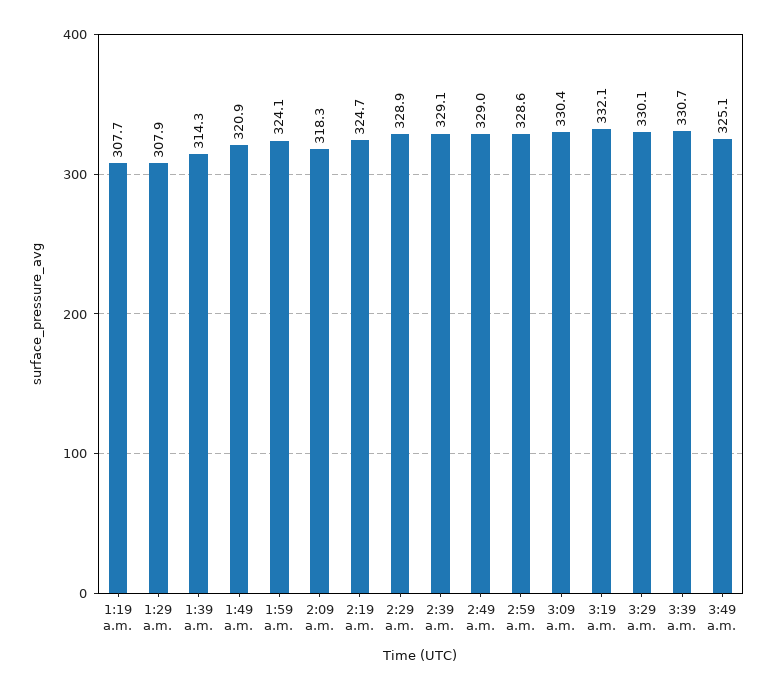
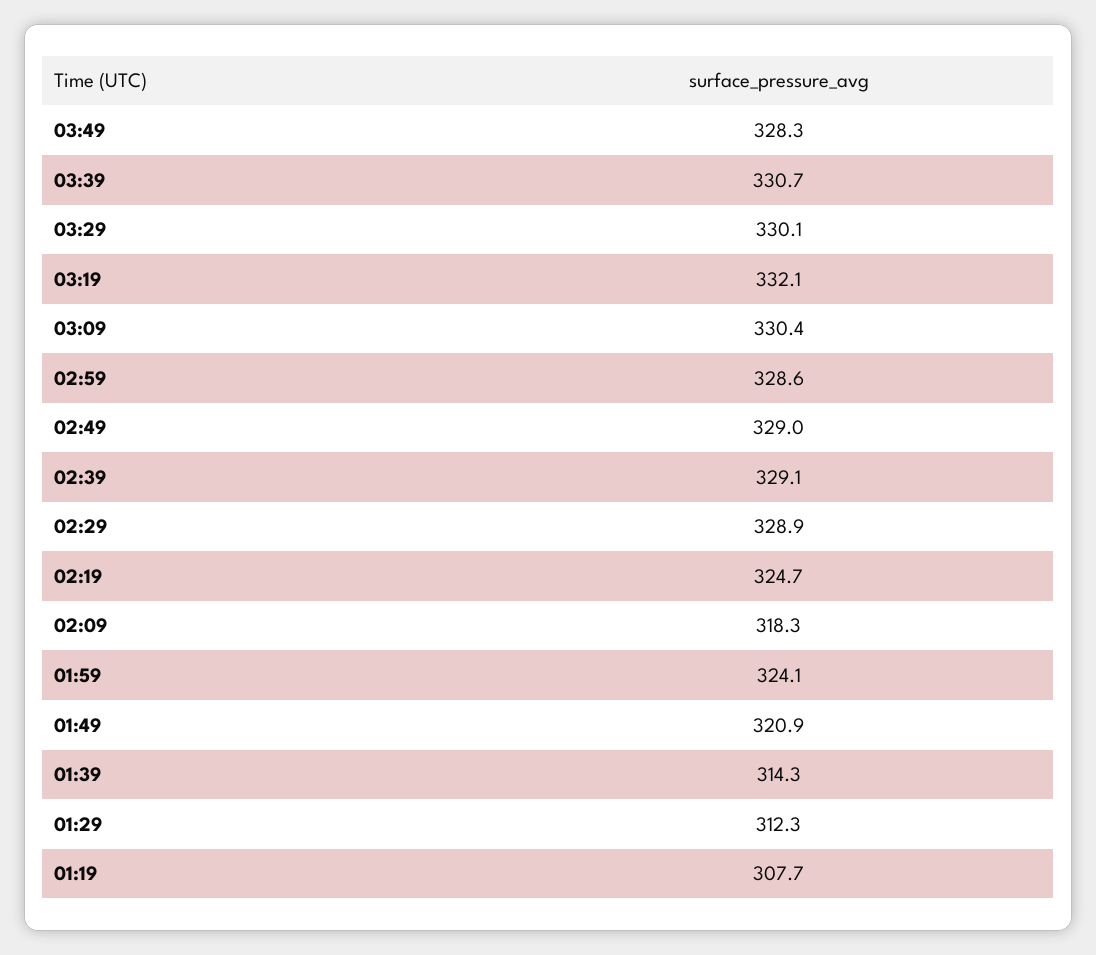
1:29 a.m.: 307.9 -> 312.3
3:49 a.m.: 325.1 -> 328.3

